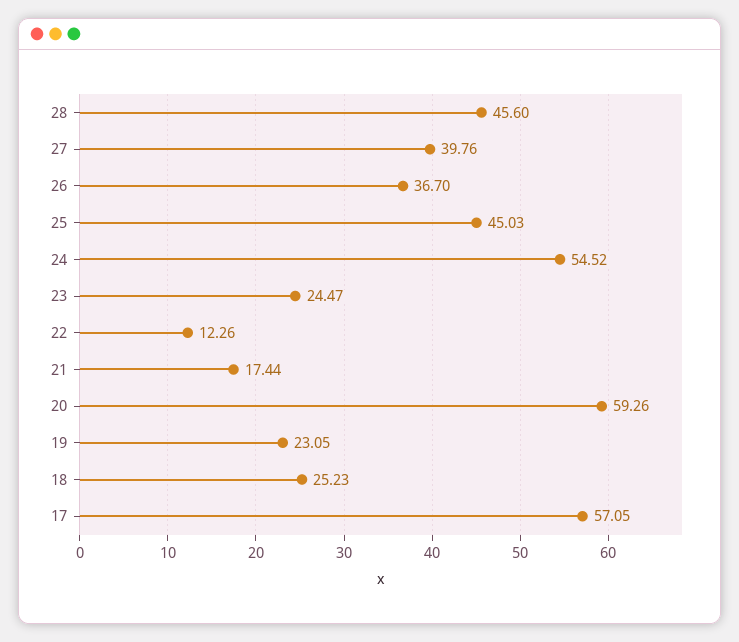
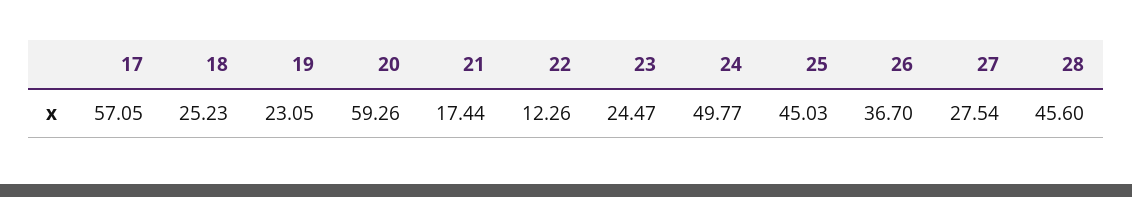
27: 39.76 -> 27.54
24: 54.52 -> 49.77

